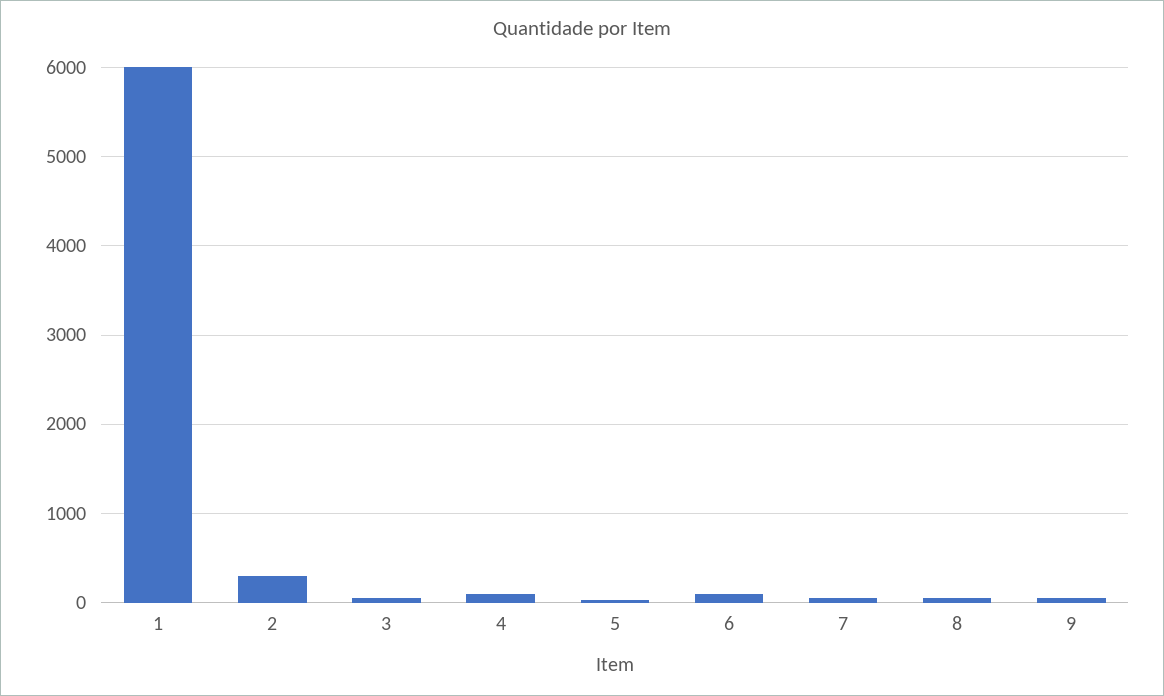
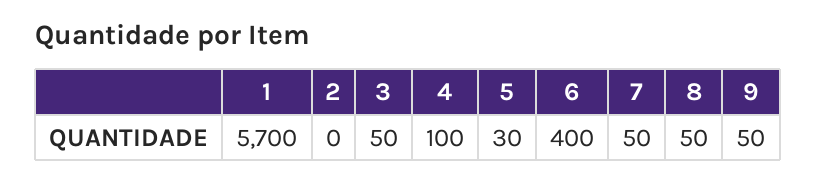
1: 6000 -> 5700
2: 300 -> 0
6: 100 -> 400

